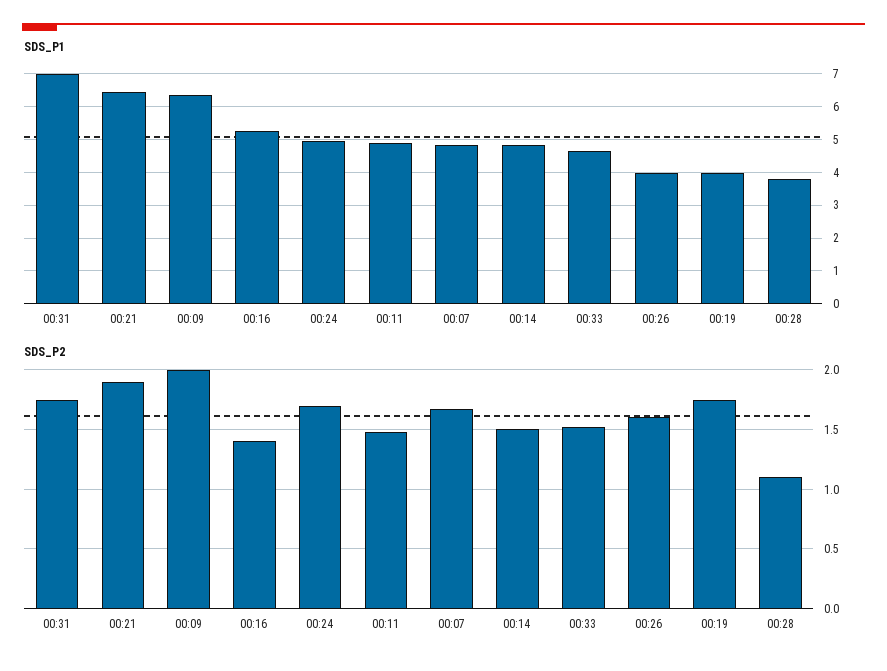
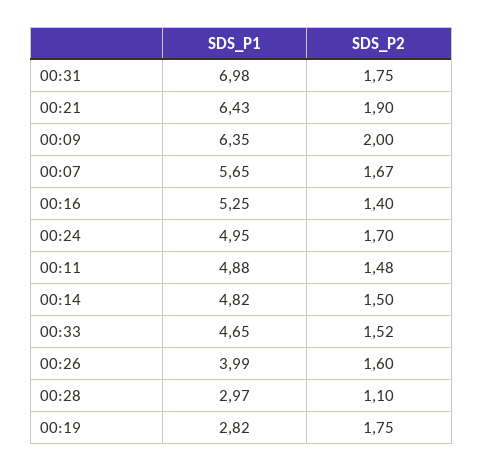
SDS_P1, 00:07: 4.8 -> 5.65
SDS_P1, 00:19: 4 -> 2.82
SDS_P1, 00:28: 3.8 -> 2.97

